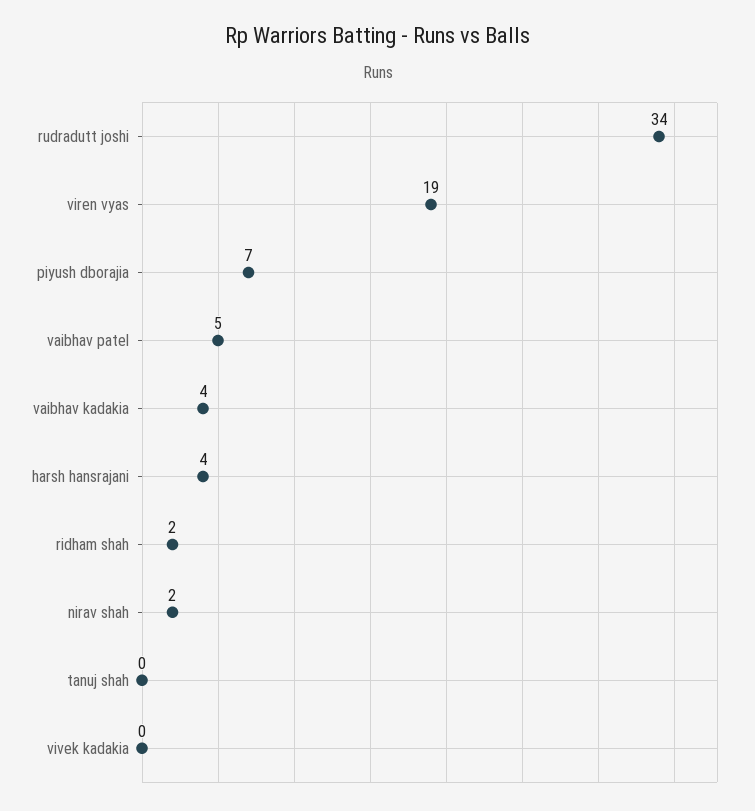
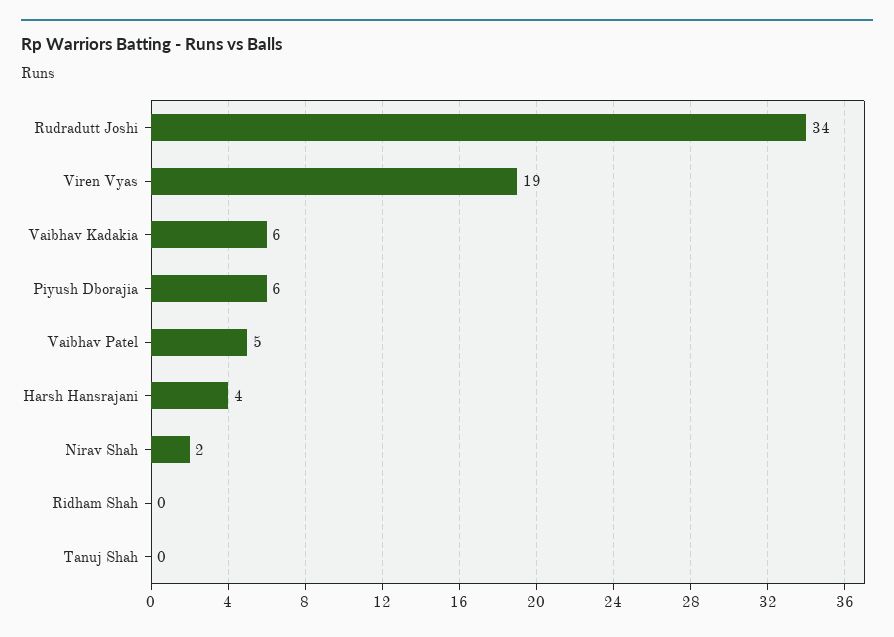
piyush dborajia: 7 -> 6
vaibhav kadakia: 4 -> 6
ridham shah: 2 -> 0
vivek kadakia: 0 -> none

